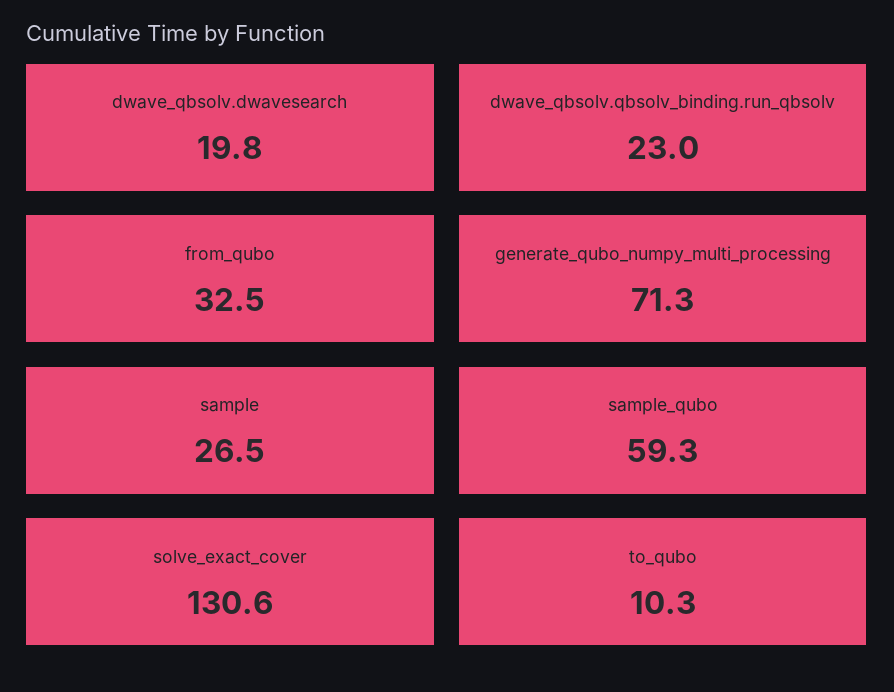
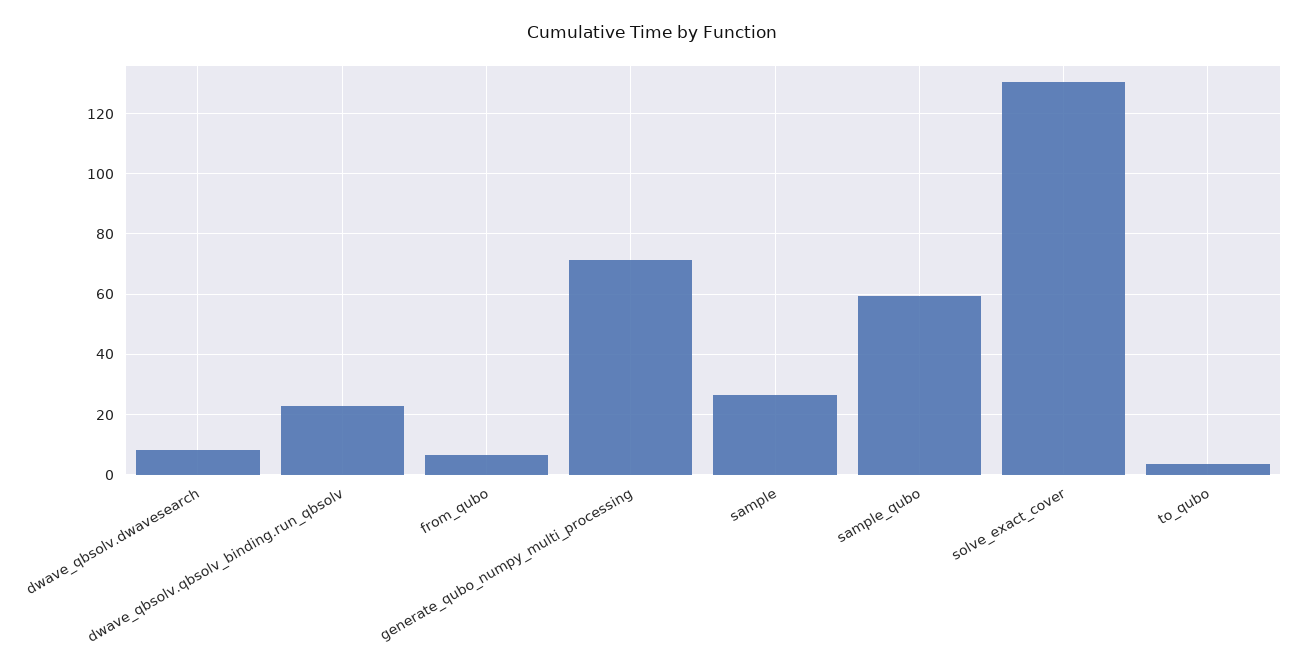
dwave_qbsolv.dwavesearch: 19.8 -> 8
from_qubo: 32.5 -> 6
to_qubo: 10.3 -> 4

